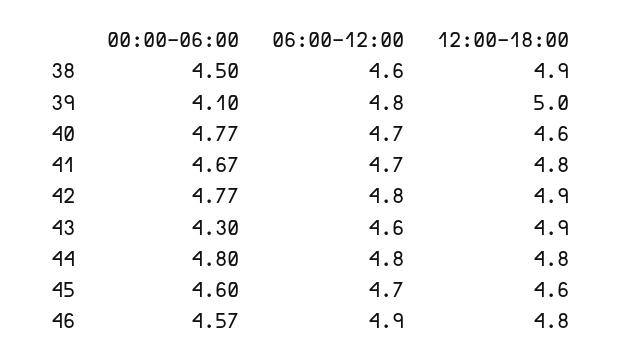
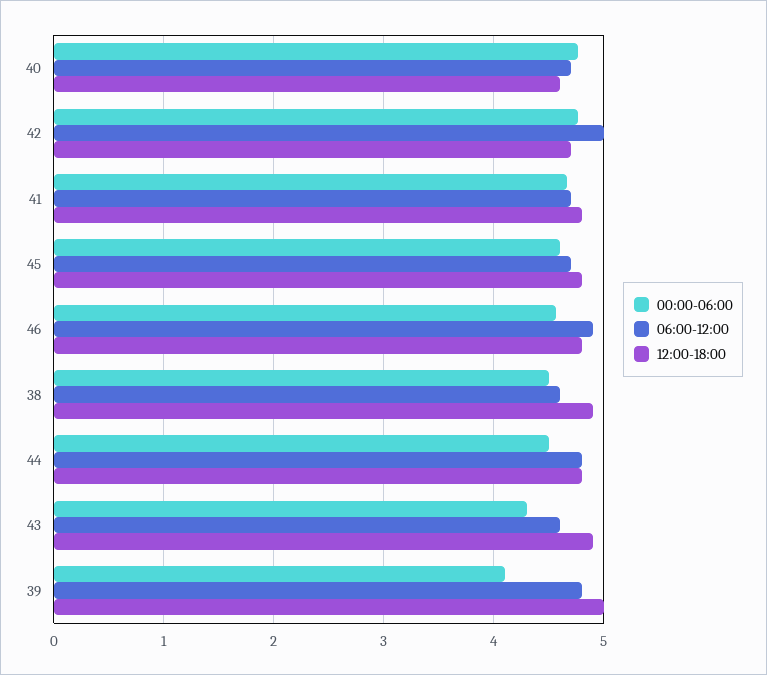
06:00-12:00, 42: 4.8 -> 5
12:00-18:00, 42: 4.9 -> 4.7
00:00-06:00, 44: 4.8 -> 4.5
12:00-18:00, 45: 4.6 -> 4.8

